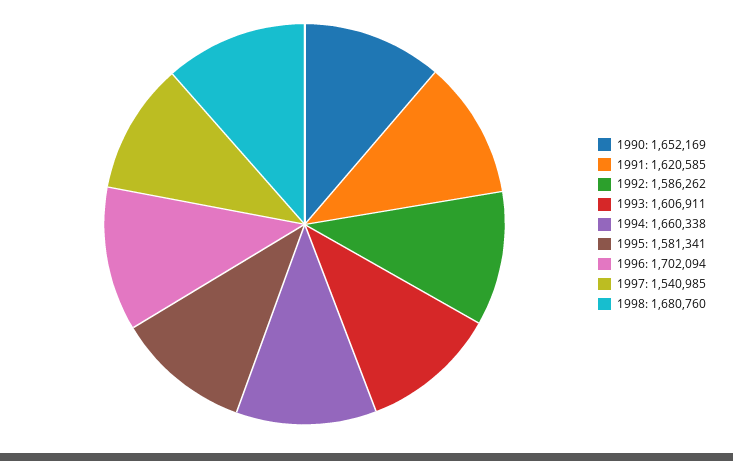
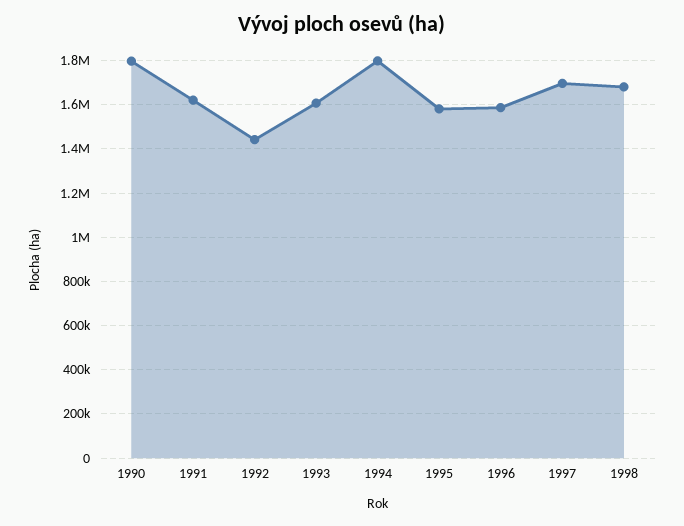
1990: 1652169 -> 1800000
1992: 1586262 -> 1450000
1994: 1660338 -> 1800000
1996: 1702094 -> 1600000
1997: 1540985 -> 1700000

